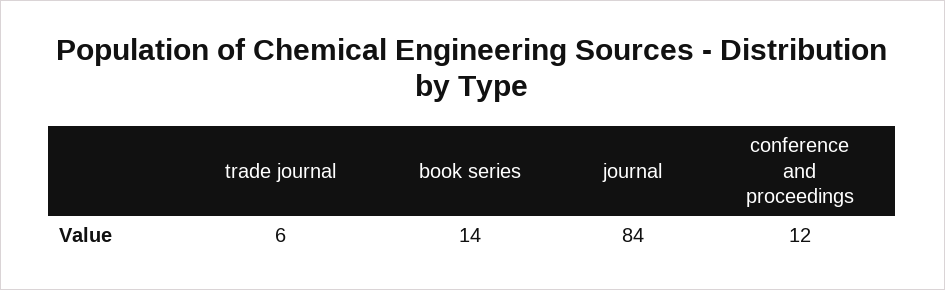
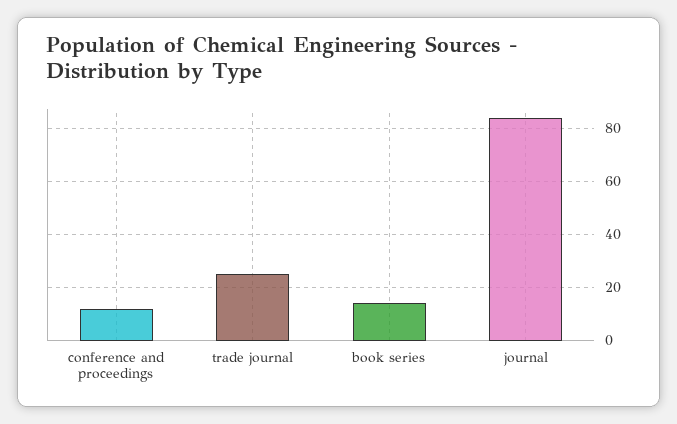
trade journal: 6 -> 25

